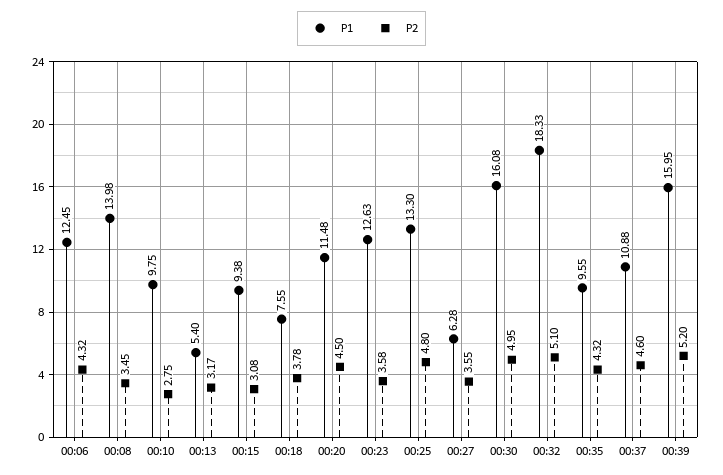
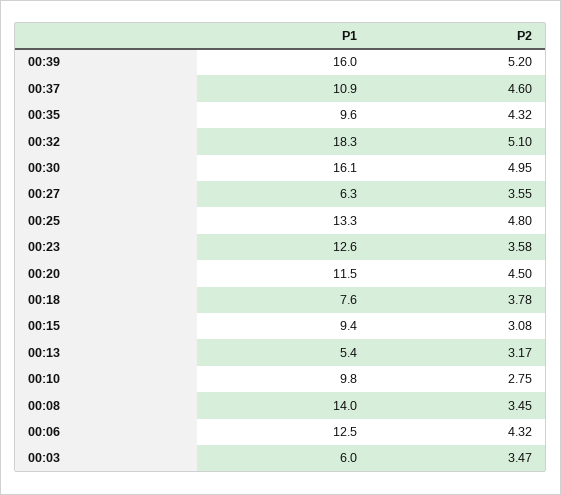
P1, 00:03: none -> 6
P2, 00:03: none -> 3.47

